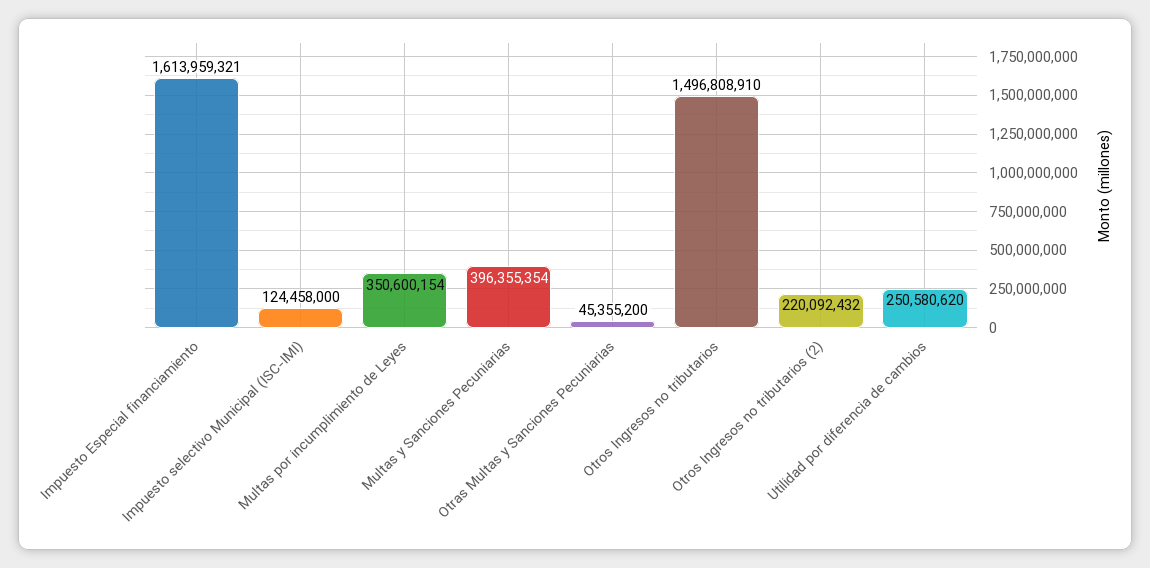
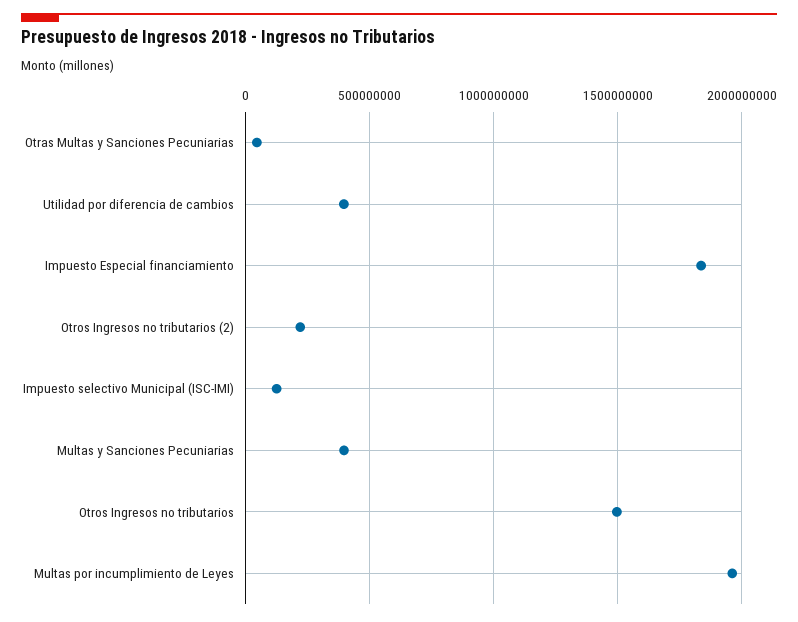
Impuesto Especial financiamiento: 1613959321 -> 1850000000
Multas por incumplimiento de Leyes: 350600154 -> 1950000000
Utilidad por diferencia de cambios: 250580620 -> 400000000

